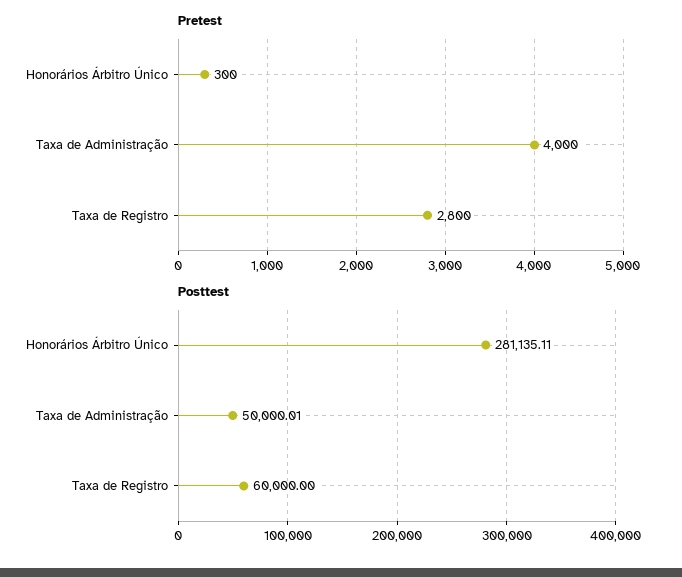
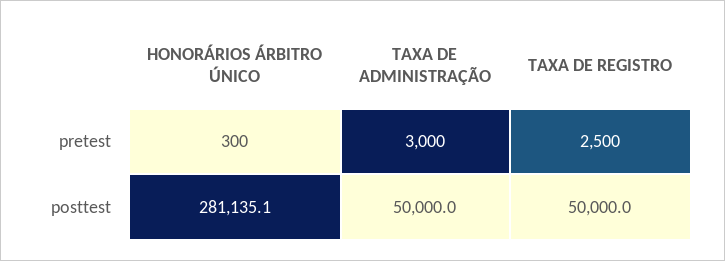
Pretest, Taxa de Administração: 4000 -> 3000
Pretest, Taxa de Registro: 2800 -> 2500
Posttest, Taxa de Registro: 60000 -> 50000

